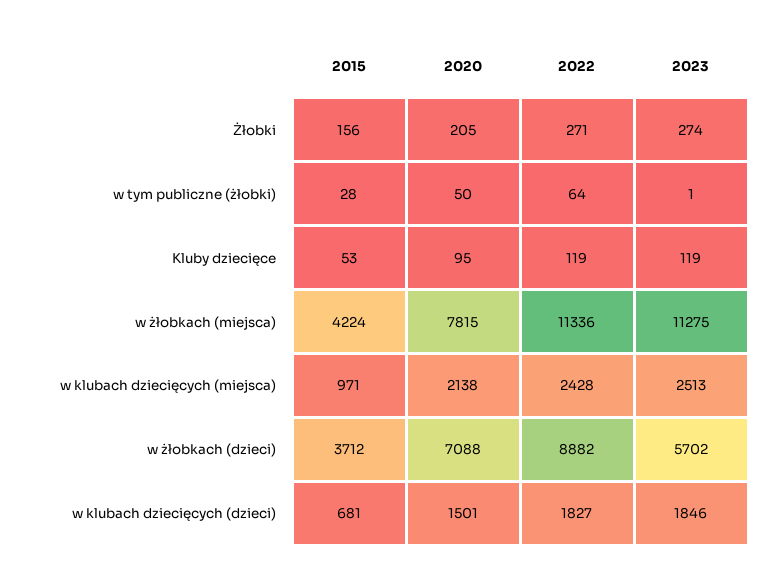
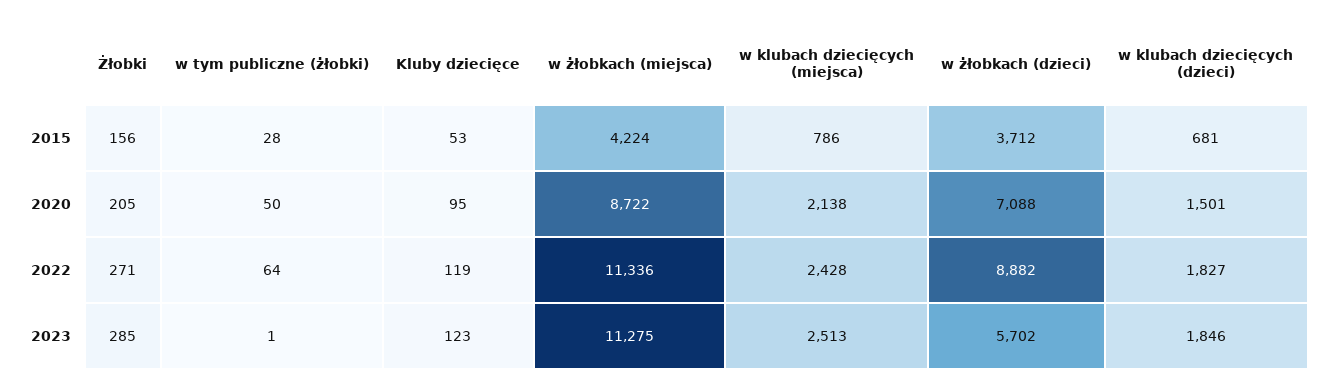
2023, Żłobki: 274 -> 285
2023, Kluby dziecięce: 119 -> 123
2020, w żłobkach (miejsca): 7815 -> 8722
2015, w klubach dziecięcych (miejsca): 971 -> 786

